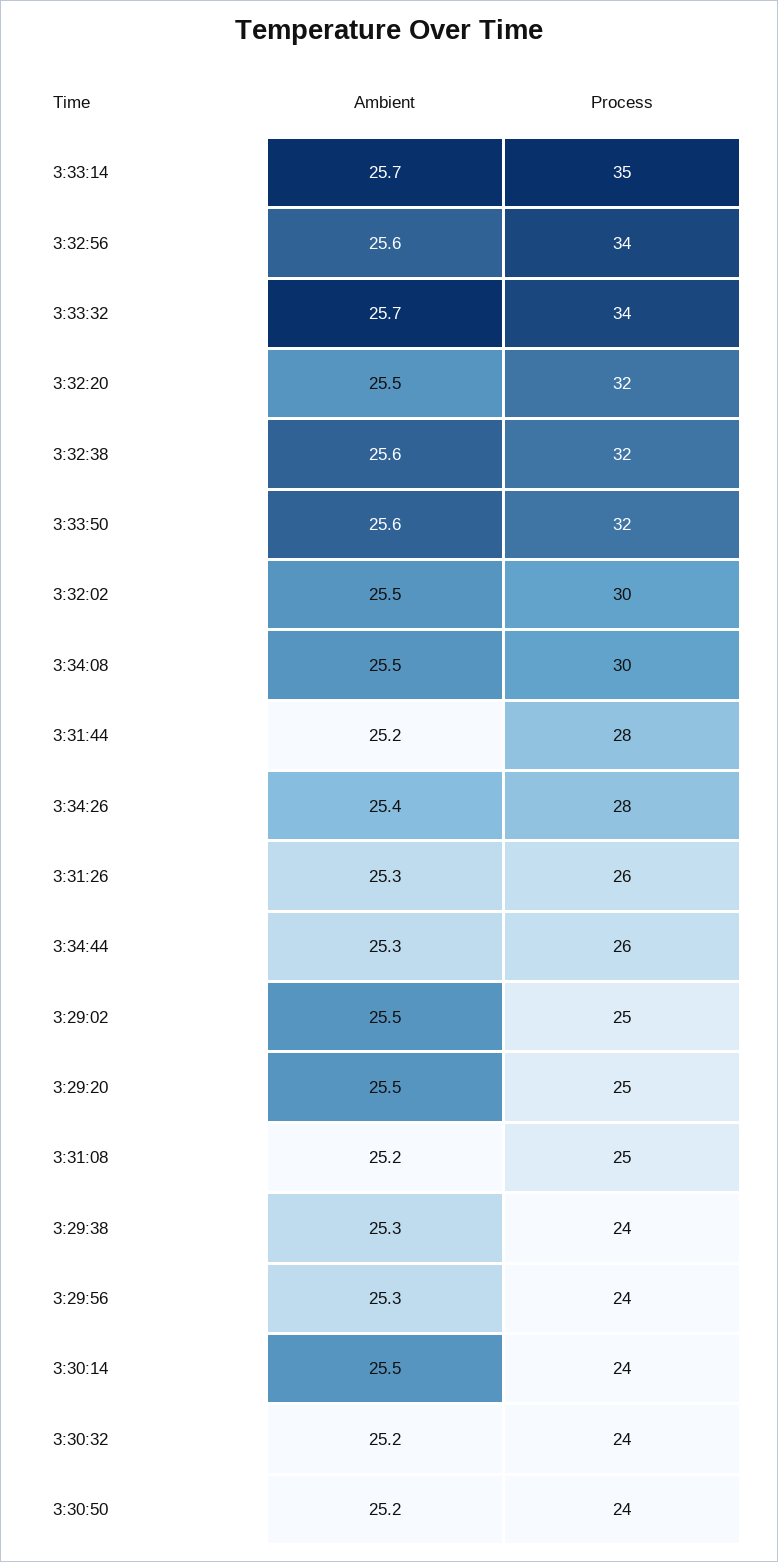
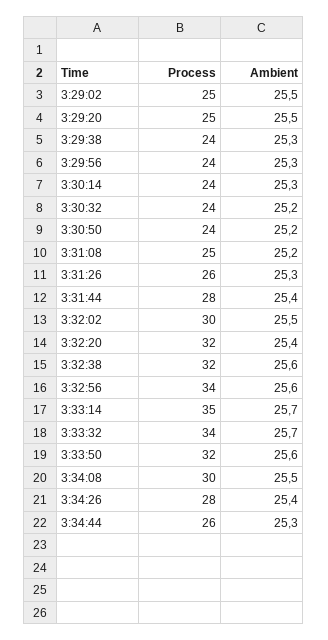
Ambient, 3:32:20: 25.5 -> 25.4
Ambient, 3:31:44: 25.2 -> 25.4
Ambient, 3:30:14: 25.5 -> 25.3

